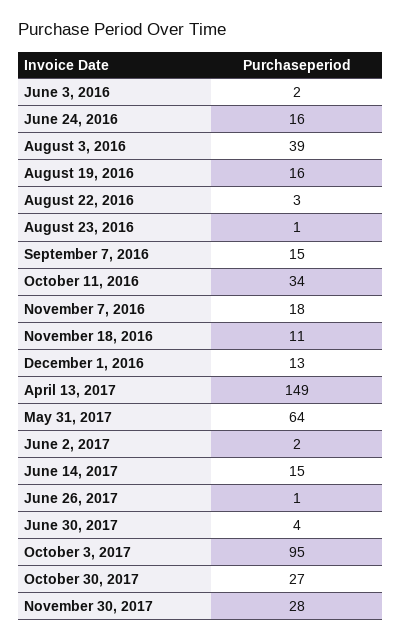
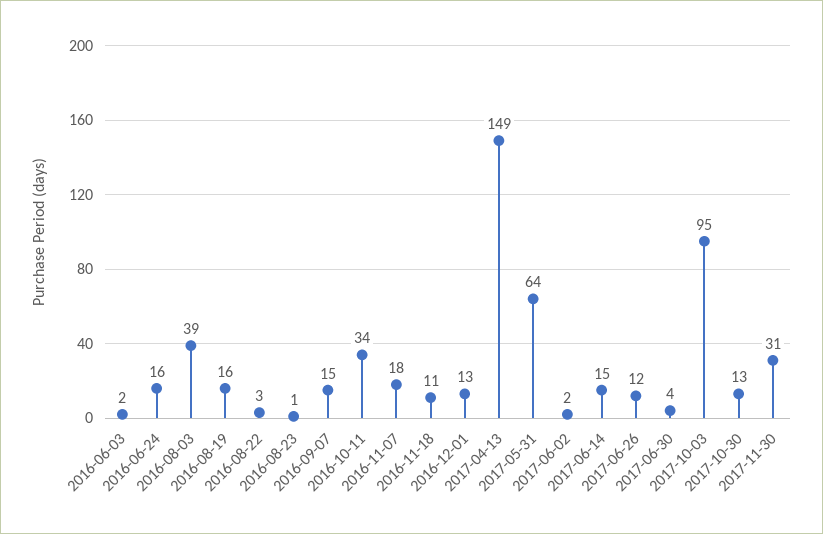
June 26, 2017: 1 -> 12
October 30, 2017: 27 -> 13
November 30, 2017: 28 -> 31

